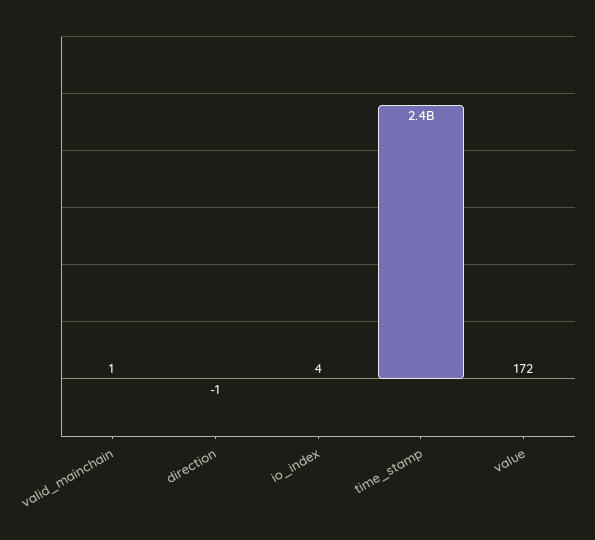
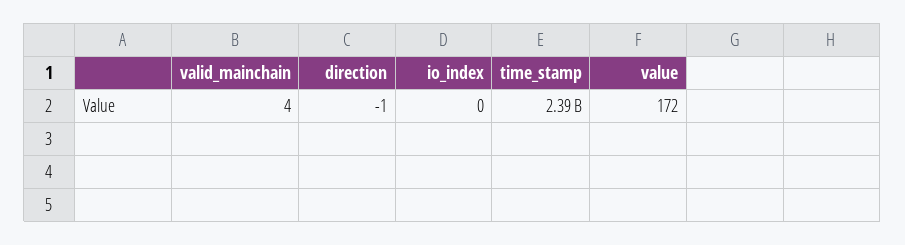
valid_mainchain: 1 -> 4
io_index: 4 -> 0

